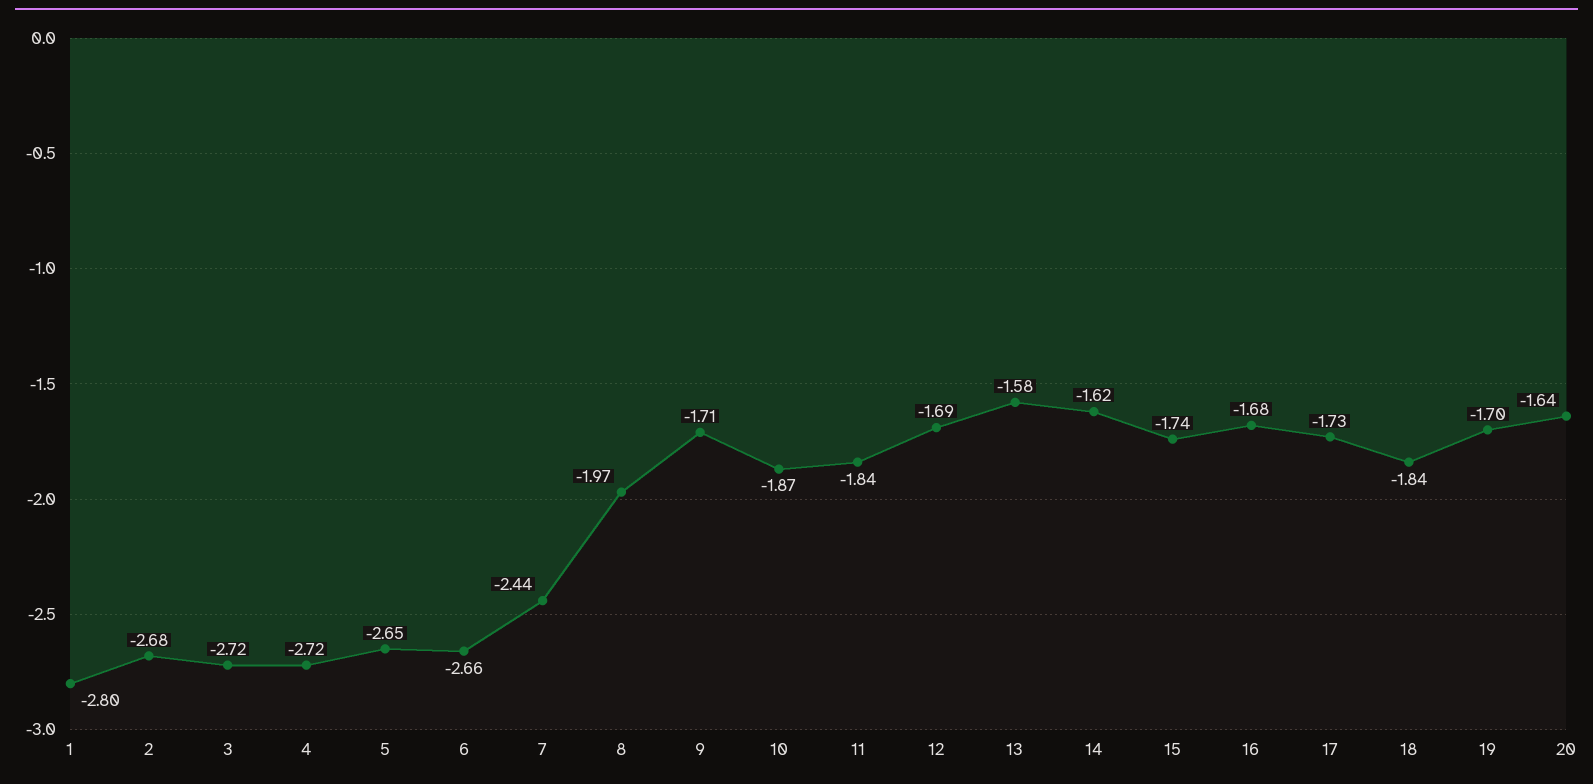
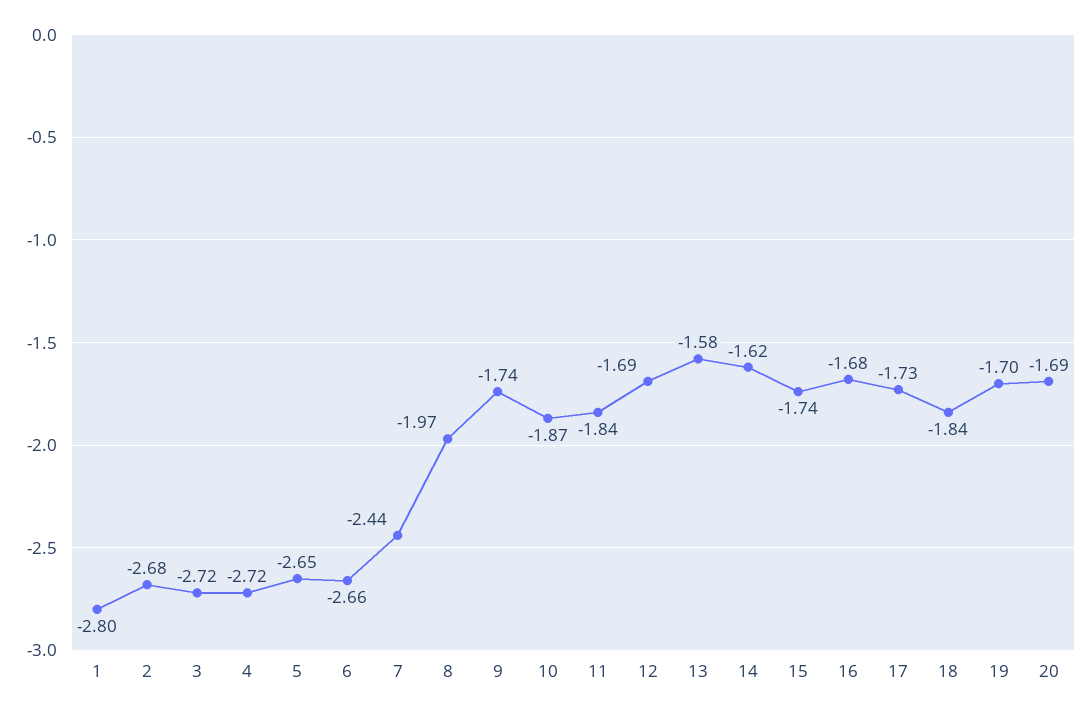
9: -1.71 -> -1.74
20: -1.64 -> -1.69

